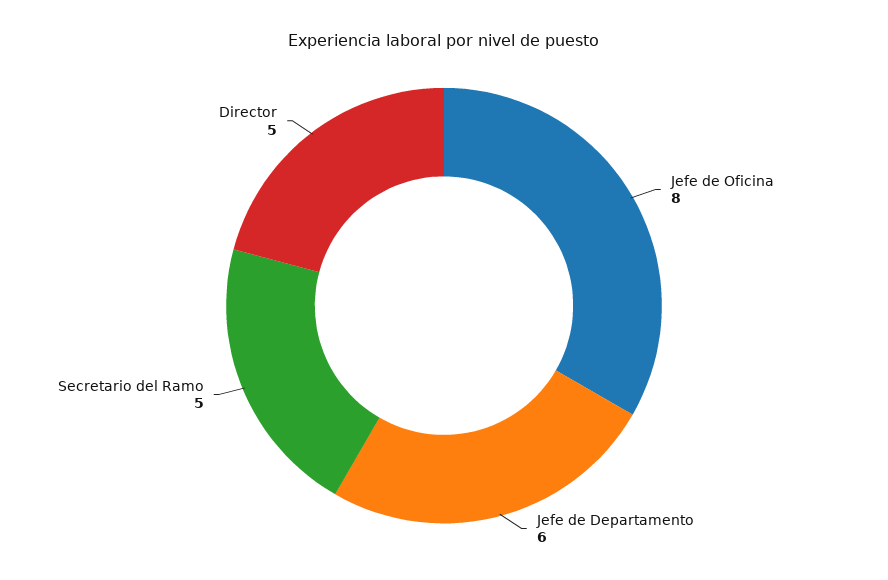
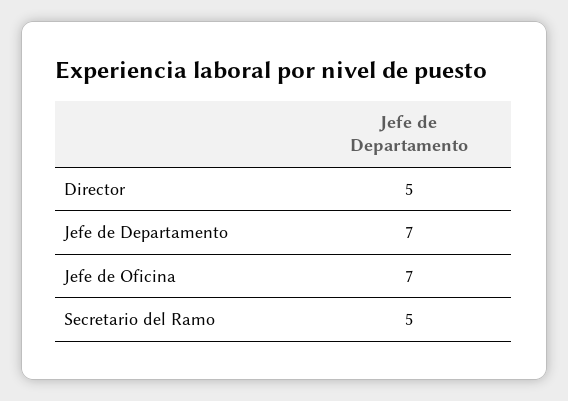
Jefe de Oficina: 8 -> 7
Jefe de Departamento: 6 -> 7

